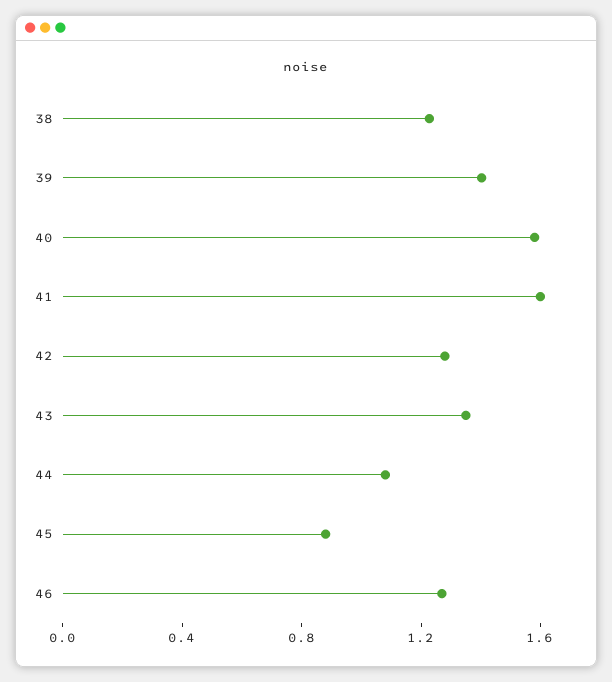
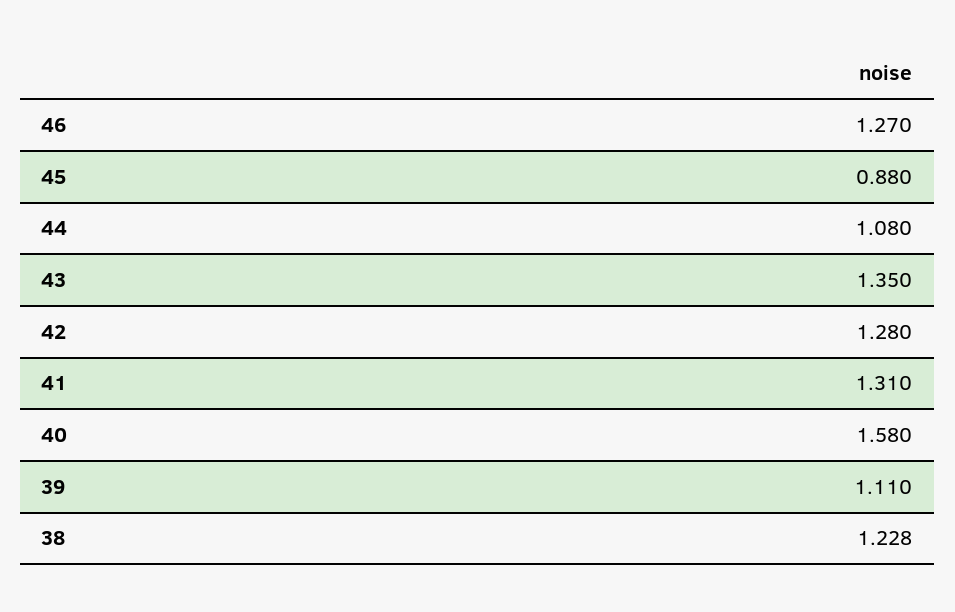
39: 1.4 -> 1.11
41: 1.6 -> 1.31

